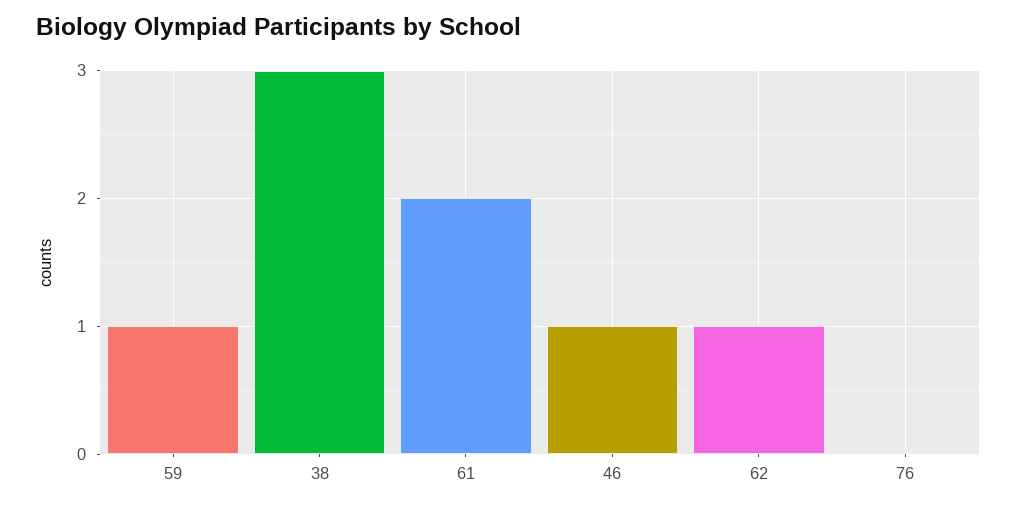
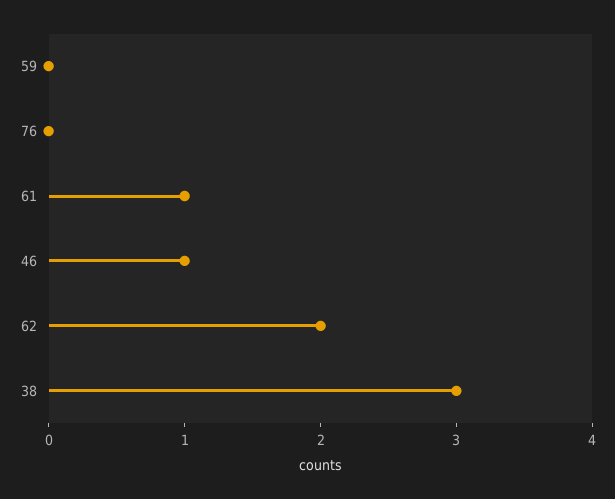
59: 1 -> 0
61: 2 -> 1
62: 1 -> 2

